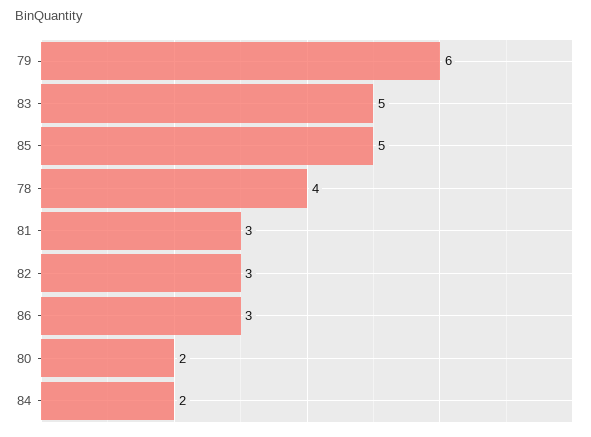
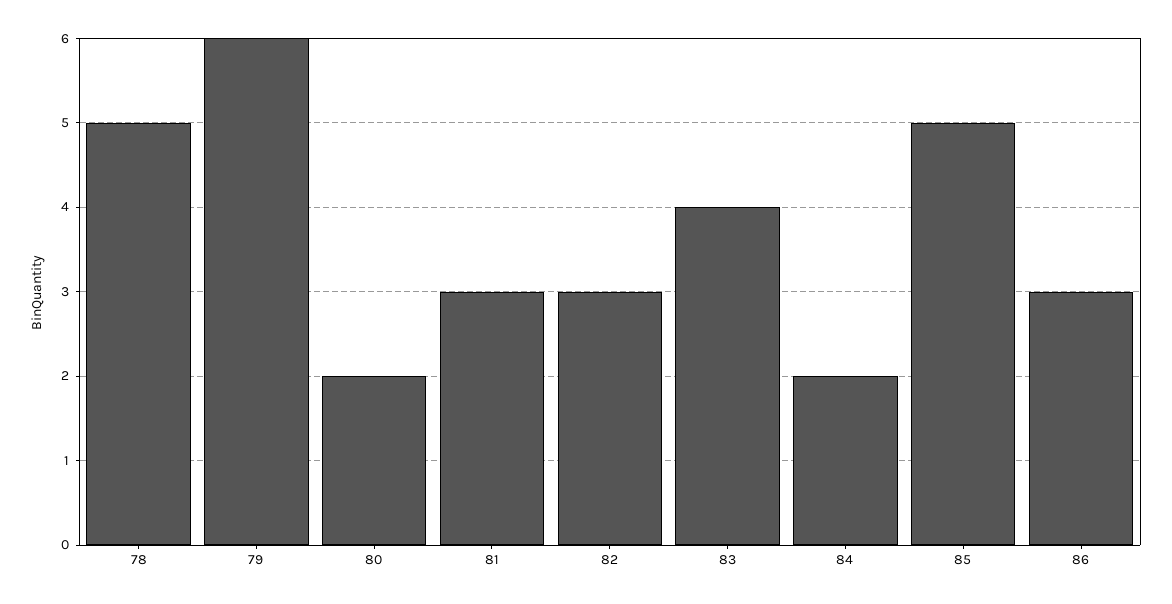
83: 5 -> 4
78: 4 -> 5

